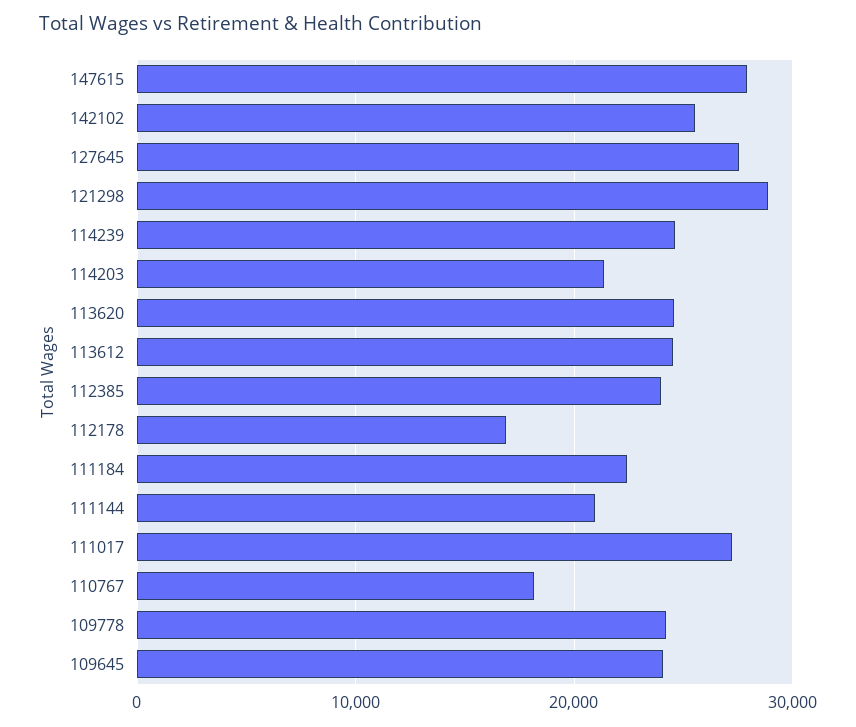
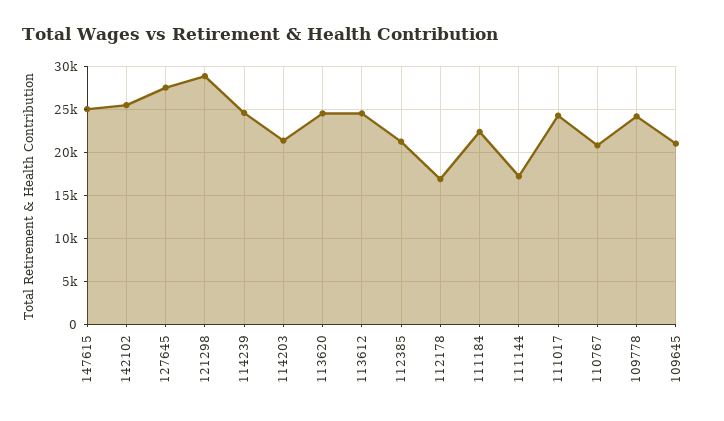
147615: 28000 -> 25000
112385: 24000 -> 21000
111144: 21000 -> 17000
111017: 27000 -> 24000
110767: 18000 -> 21000
109645: 24000 -> 21000

